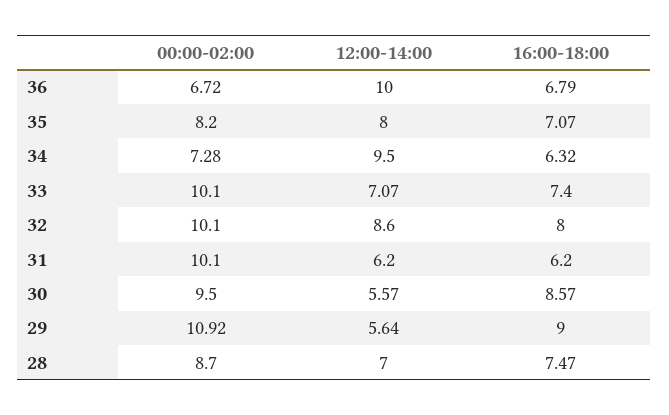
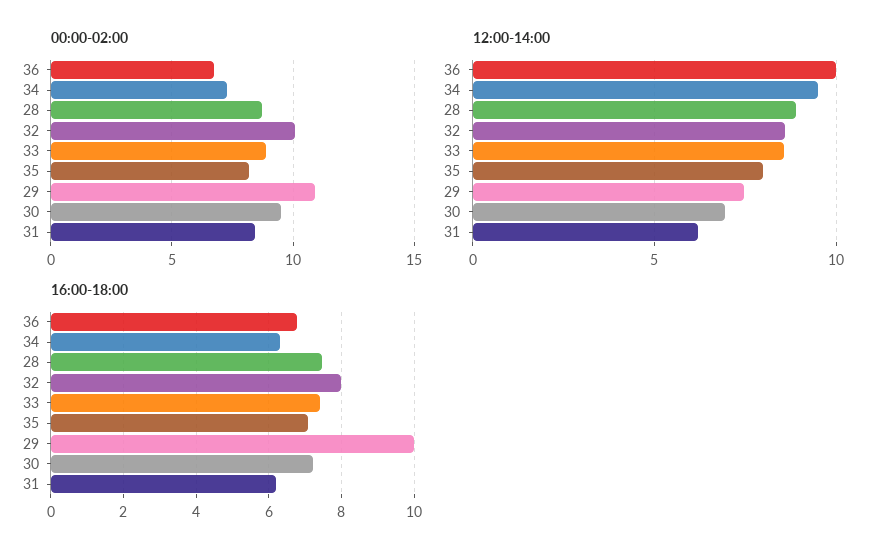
00:00-02:00, 33: 10.1 -> 9
12:00-14:00, 33: 7.07 -> 8.5
00:00-02:00, 31: 10.1 -> 8.5
12:00-14:00, 30: 5.57 -> 7
16:00-18:00, 30: 8.57 -> 7.2
12:00-14:00, 29: 5.64 -> 7.5
16:00-18:00, 29: 9 -> 10
12:00-14:00, 28: 7 -> 9

